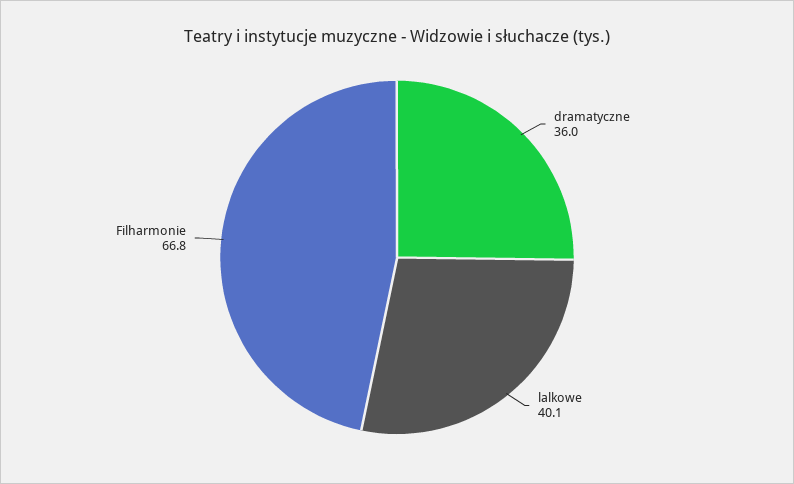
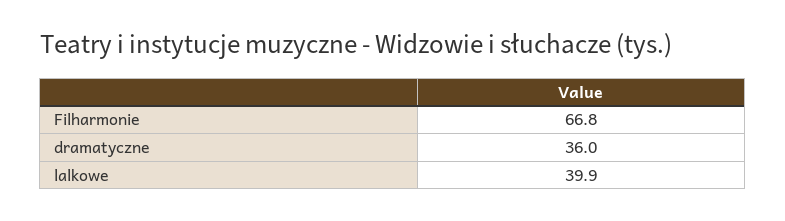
lalkowe: 40.1 -> 39.9

